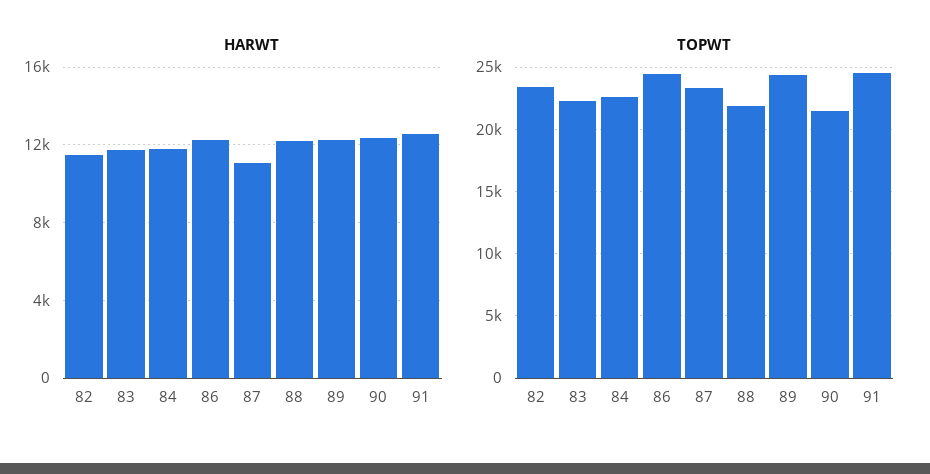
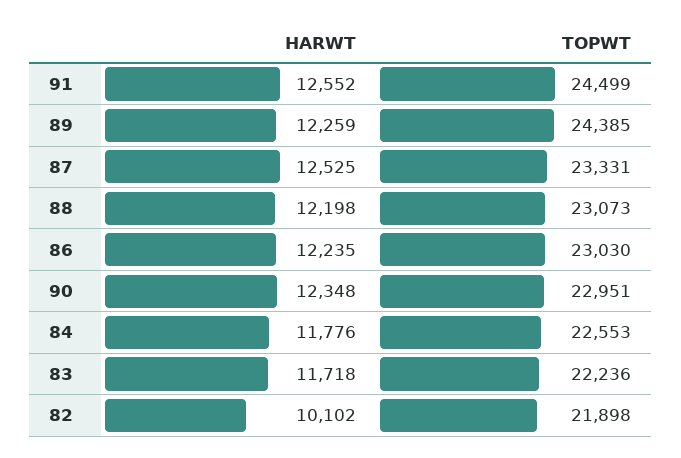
HARWT, 82: 11500 -> 10102
HARWT, 87: 11000 -> 12525
TOPWT, 82: 23500 -> 21898
TOPWT, 86: 24500 -> 23030
TOPWT, 88: 22000 -> 23073
TOPWT, 90: 21500 -> 22951

